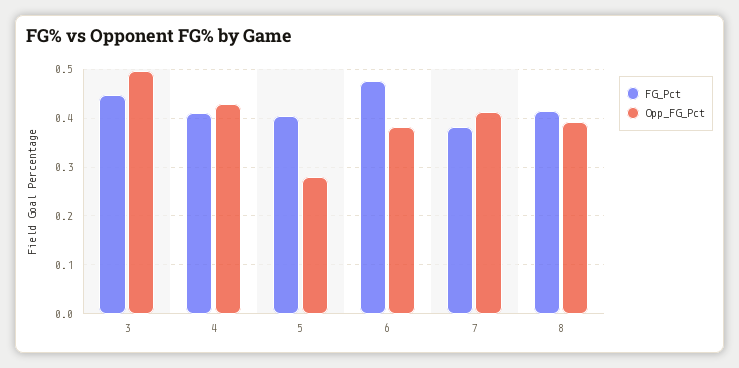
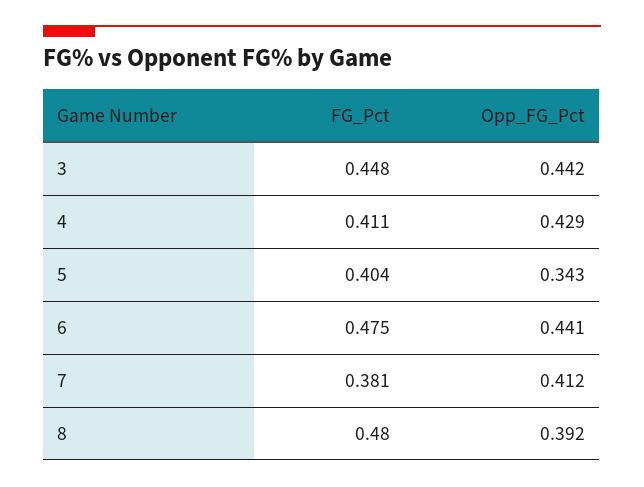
Opp_FG_Pct, 3: 0.5 -> 0.442
Opp_FG_Pct, 5: 0.28 -> 0.343
Opp_FG_Pct, 6: 0.38 -> 0.441
FG_Pct, 8: 0.42 -> 0.48

